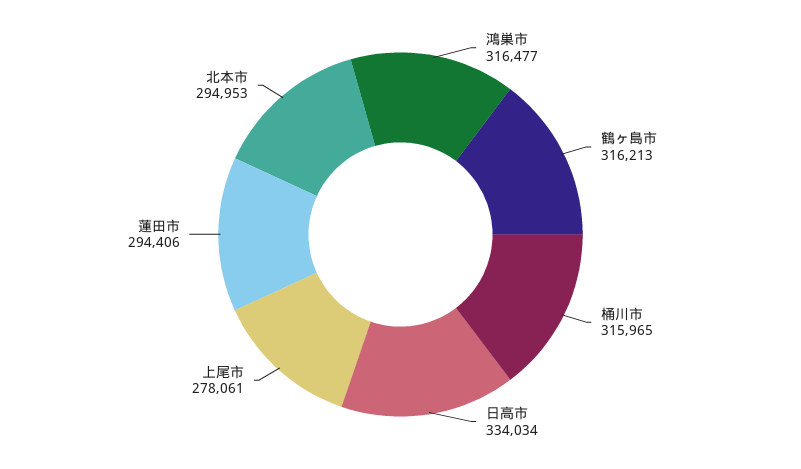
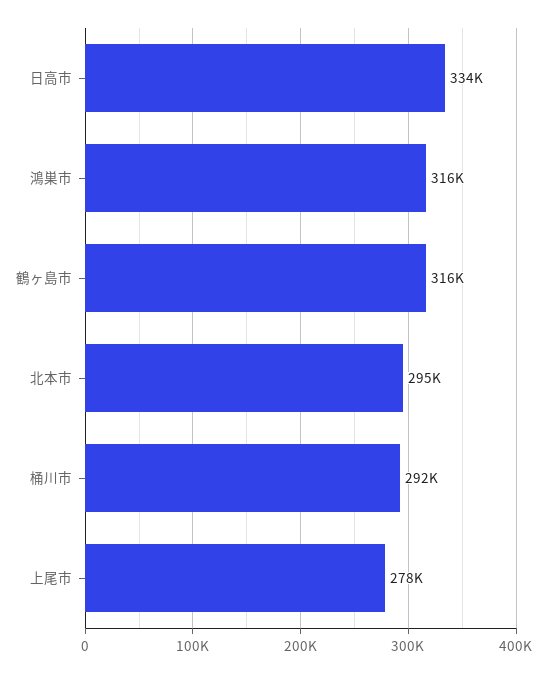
桶川市: 315965 -> 292000
蓮田市: 294406 -> none

